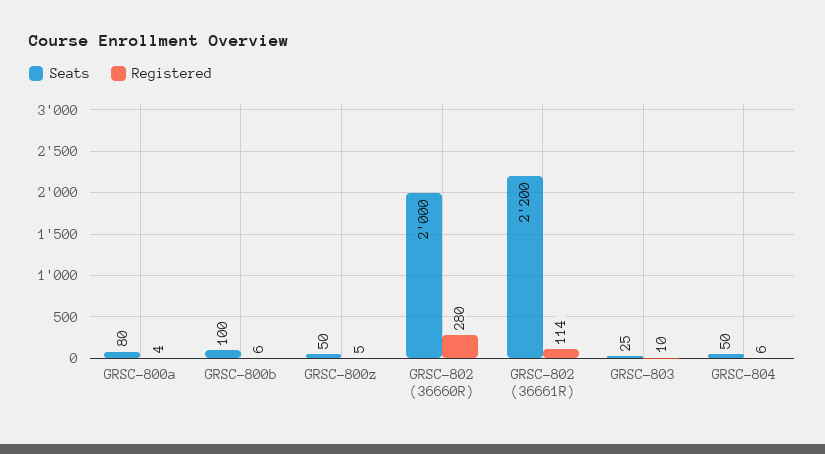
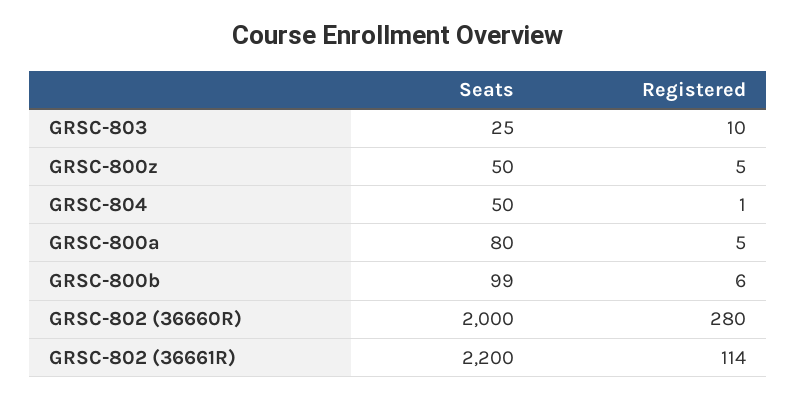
Registered, GRSC-800a: 4 -> 5
Seats, GRSC-800b: 100 -> 99
Registered, GRSC-804: 6 -> 1

